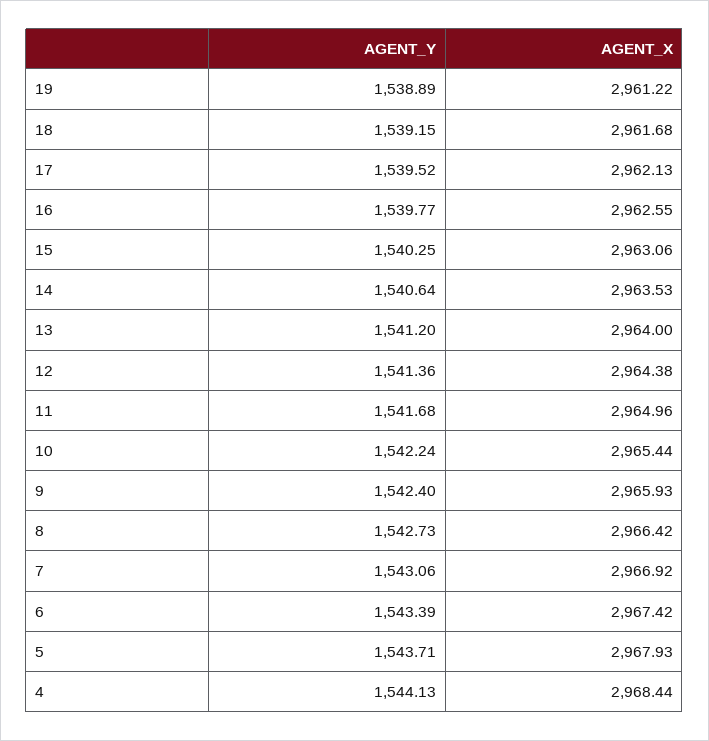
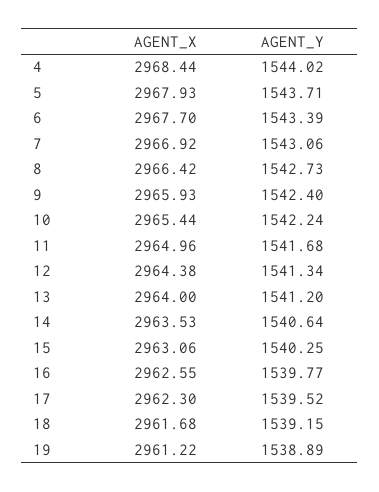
AGENT_X, 17: 2962.13 -> 2962.3
AGENT_Y, 12: 1541.36 -> 1541.34
AGENT_X, 6: 2967.42 -> 2967.7
AGENT_Y, 4: 1544.13 -> 1544.02

